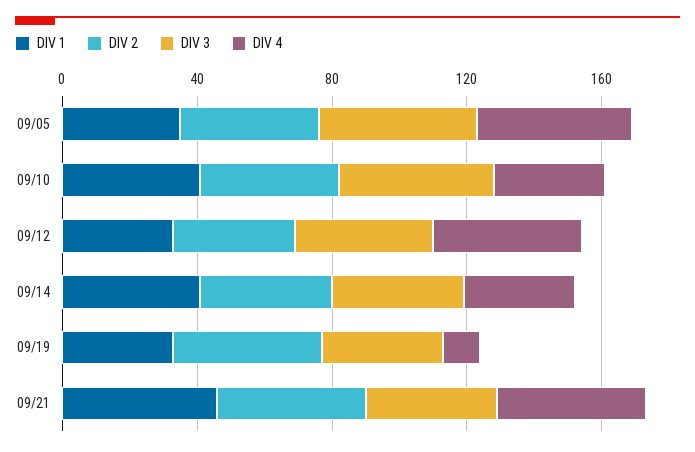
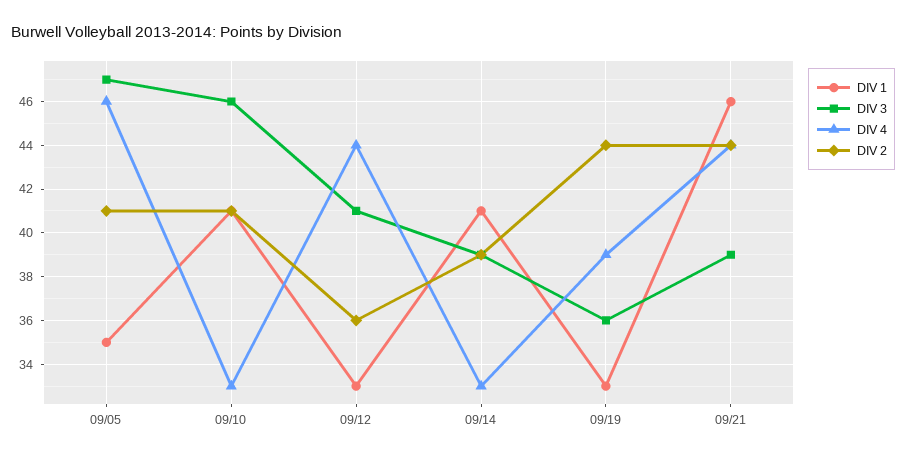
DIV 4, 09/19: 10 -> 39

